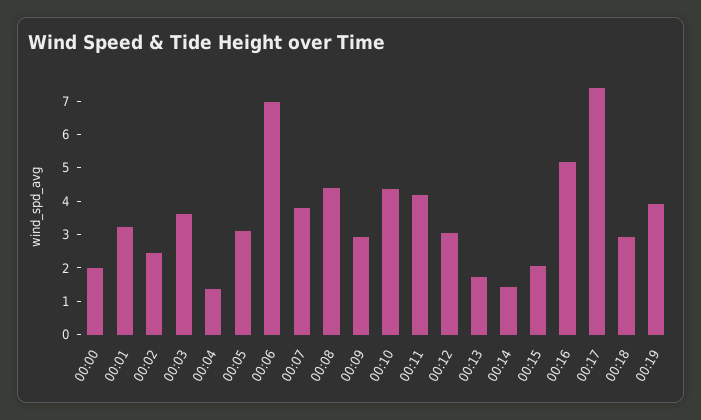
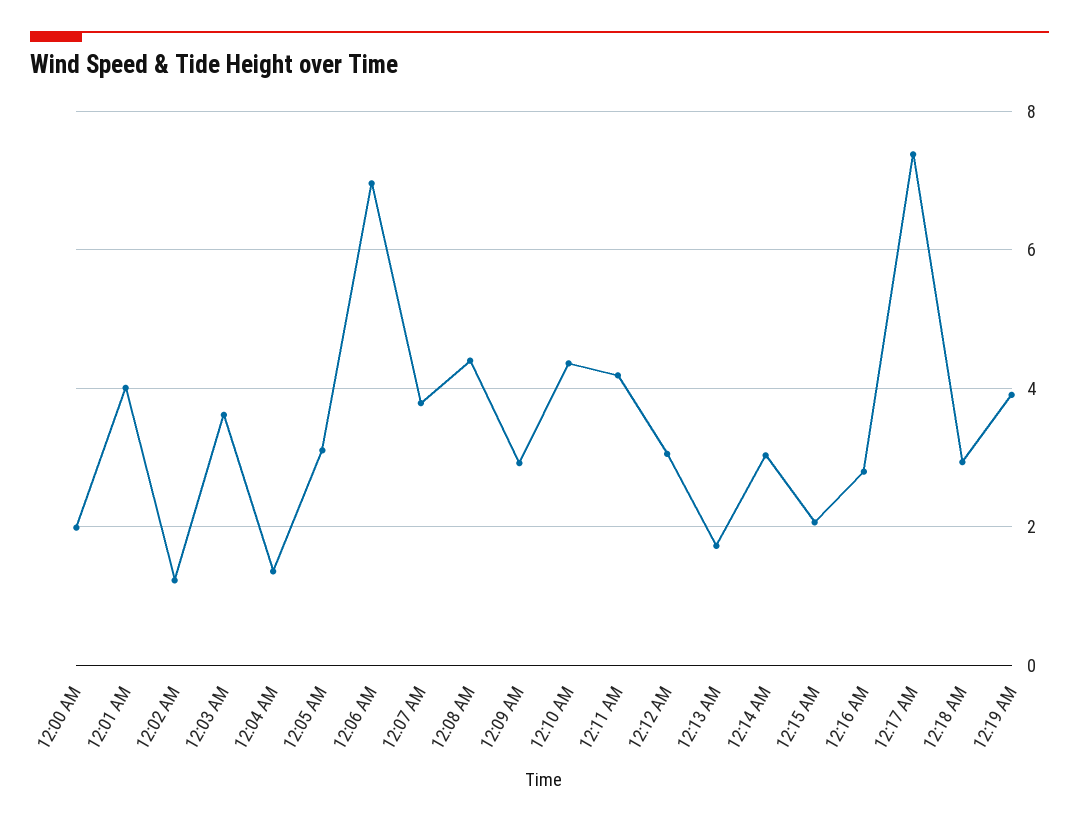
00:01: 3.25 -> 4
00:02: 2.5 -> 1.2
00:14: 1.5 -> 3
00:16: 5.25 -> 2.8

